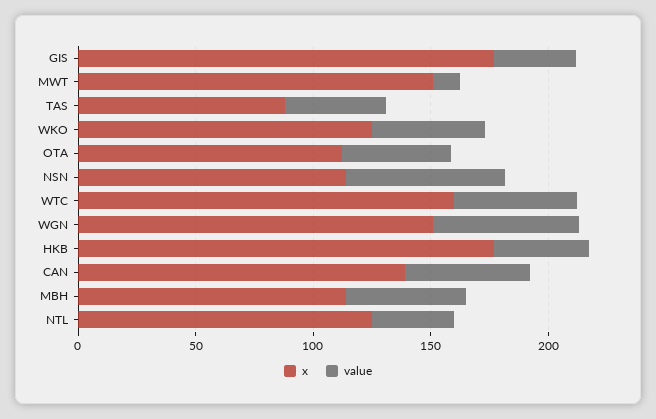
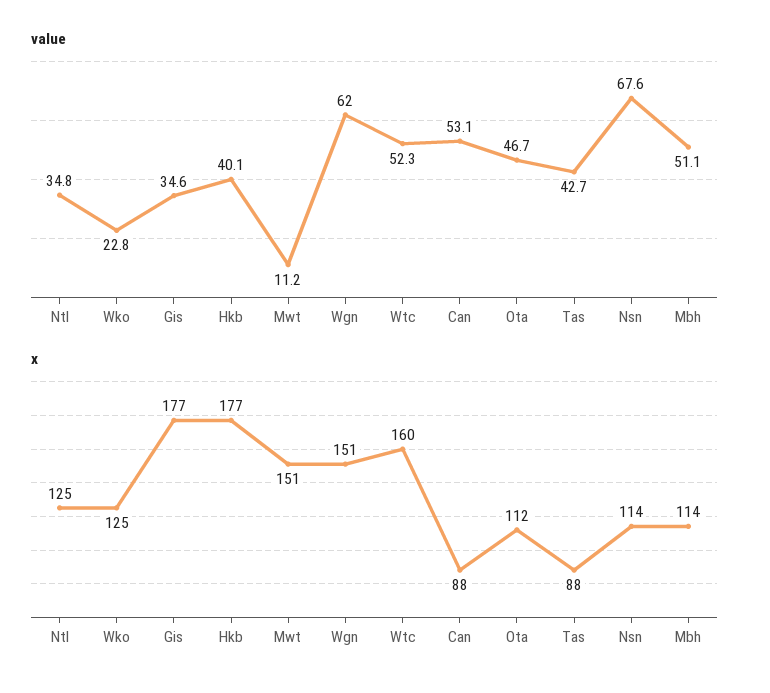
value, WKO: 50 -> 22.8
x, CAN: 140 -> 88

